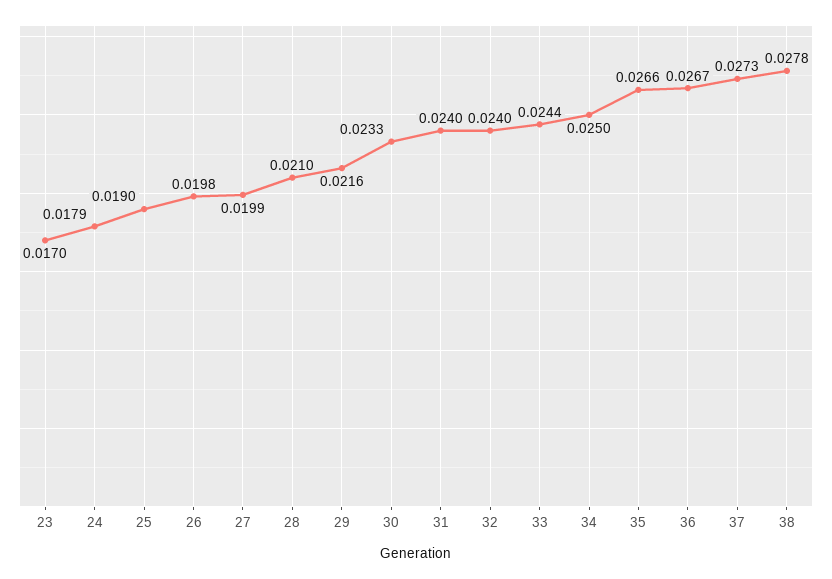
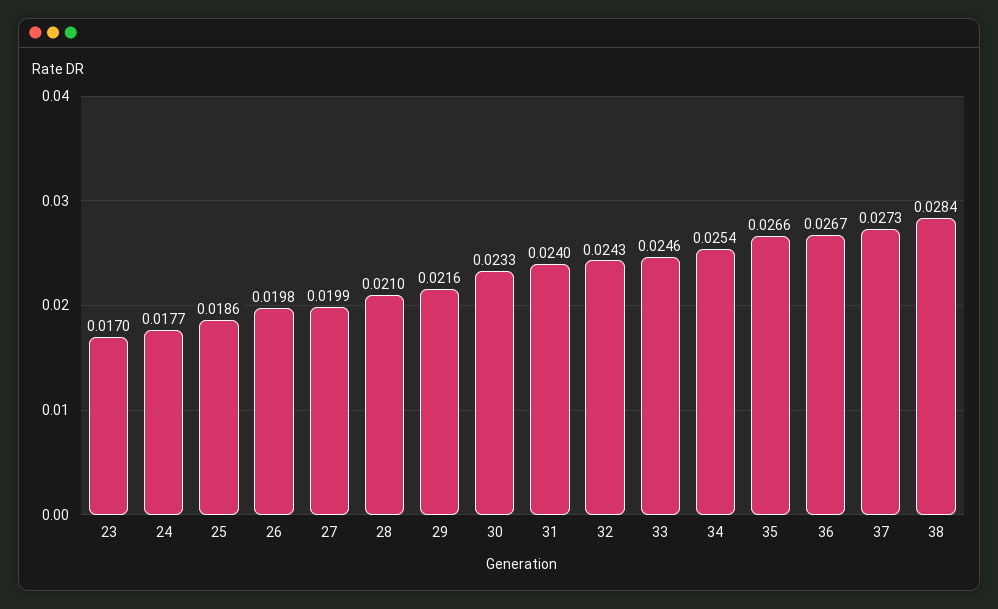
24: 0.0179 -> 0.0177
25: 0.019 -> 0.0186
32: 0.024 -> 0.0243
33: 0.0244 -> 0.0246
34: 0.025 -> 0.0254
38: 0.0278 -> 0.0284

